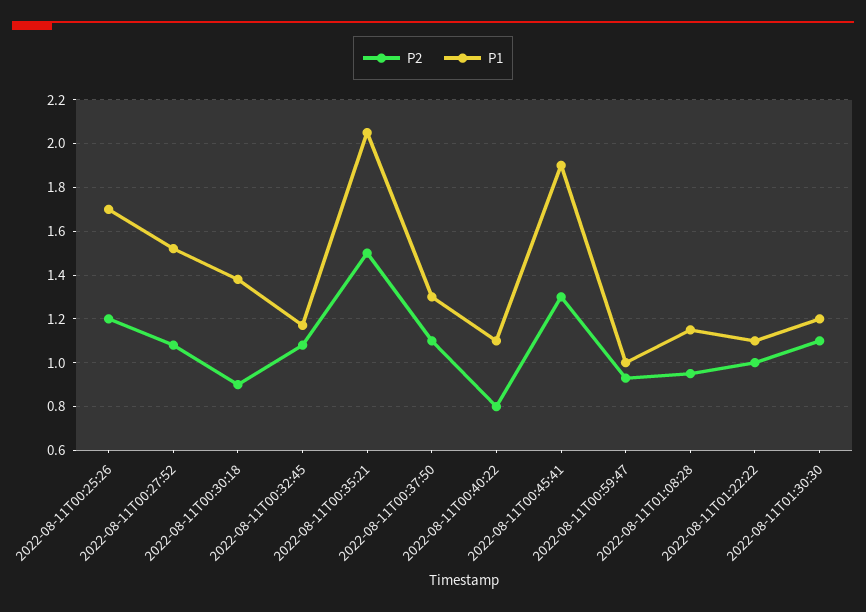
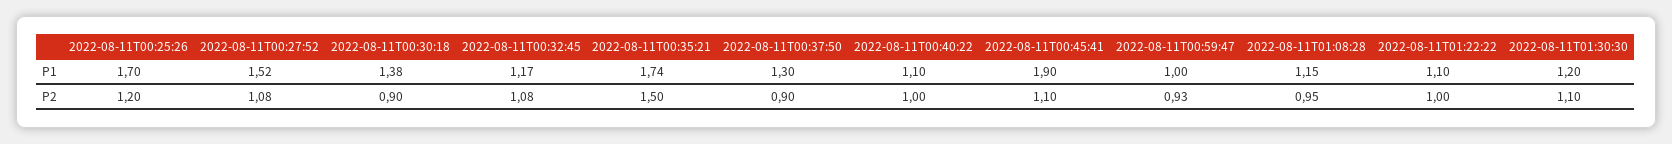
P1, 2022-08-11T00:35:21: 2.05 -> 1.74
P2, 2022-08-11T00:37:50: 1.1 -> 0.9
P2, 2022-08-11T00:40:22: 0.8 -> 1
P2, 2022-08-11T00:45:41: 1.3 -> 1.1

